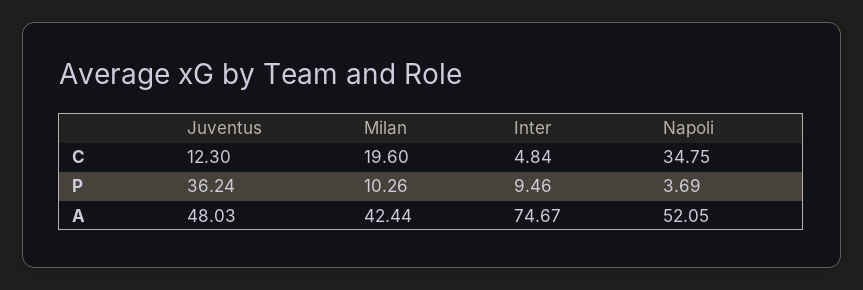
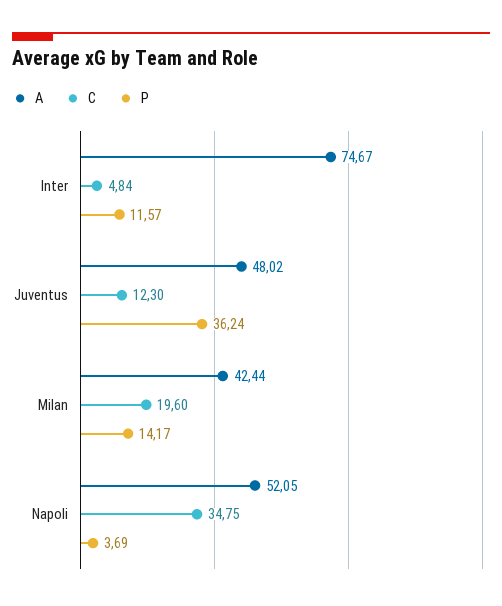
P, Milan: 10.26 -> 14.17
P, Inter: 9.46 -> 11.57
A, Juventus: 48.03 -> 48.02

